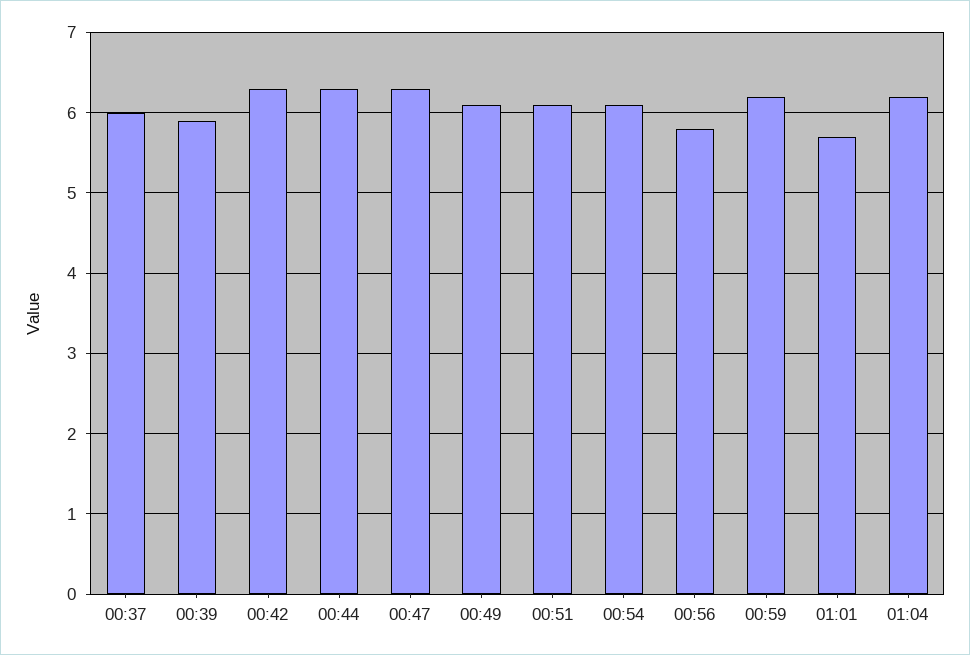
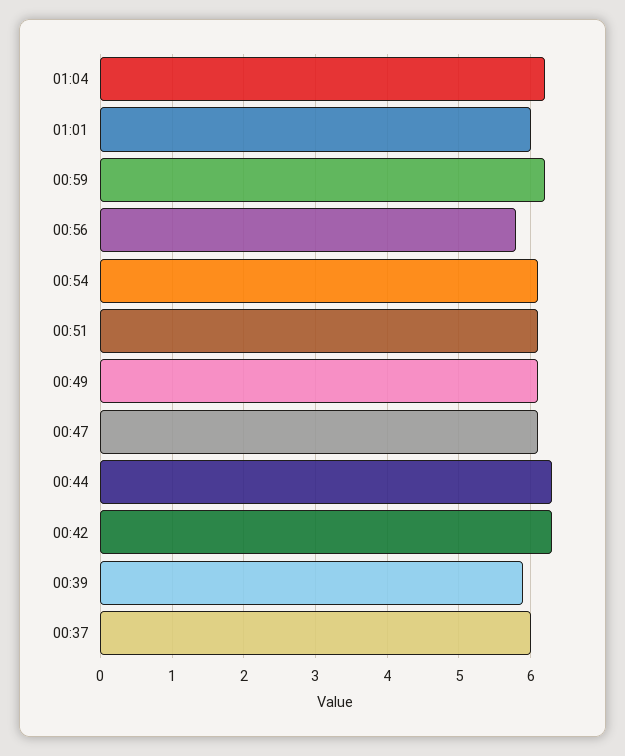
00:47: 6.3 -> 6.1
01:01: 5.7 -> 6

